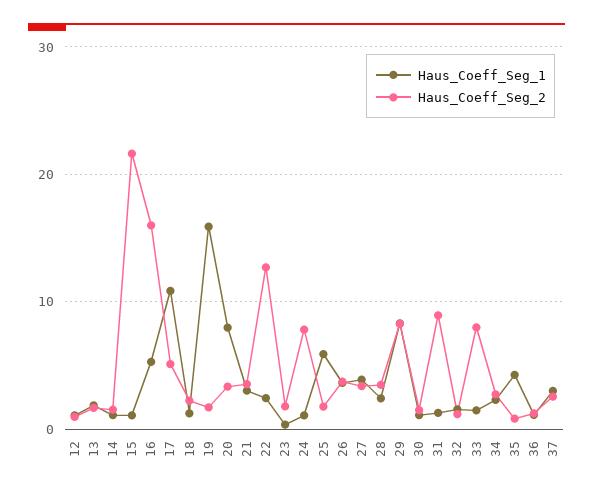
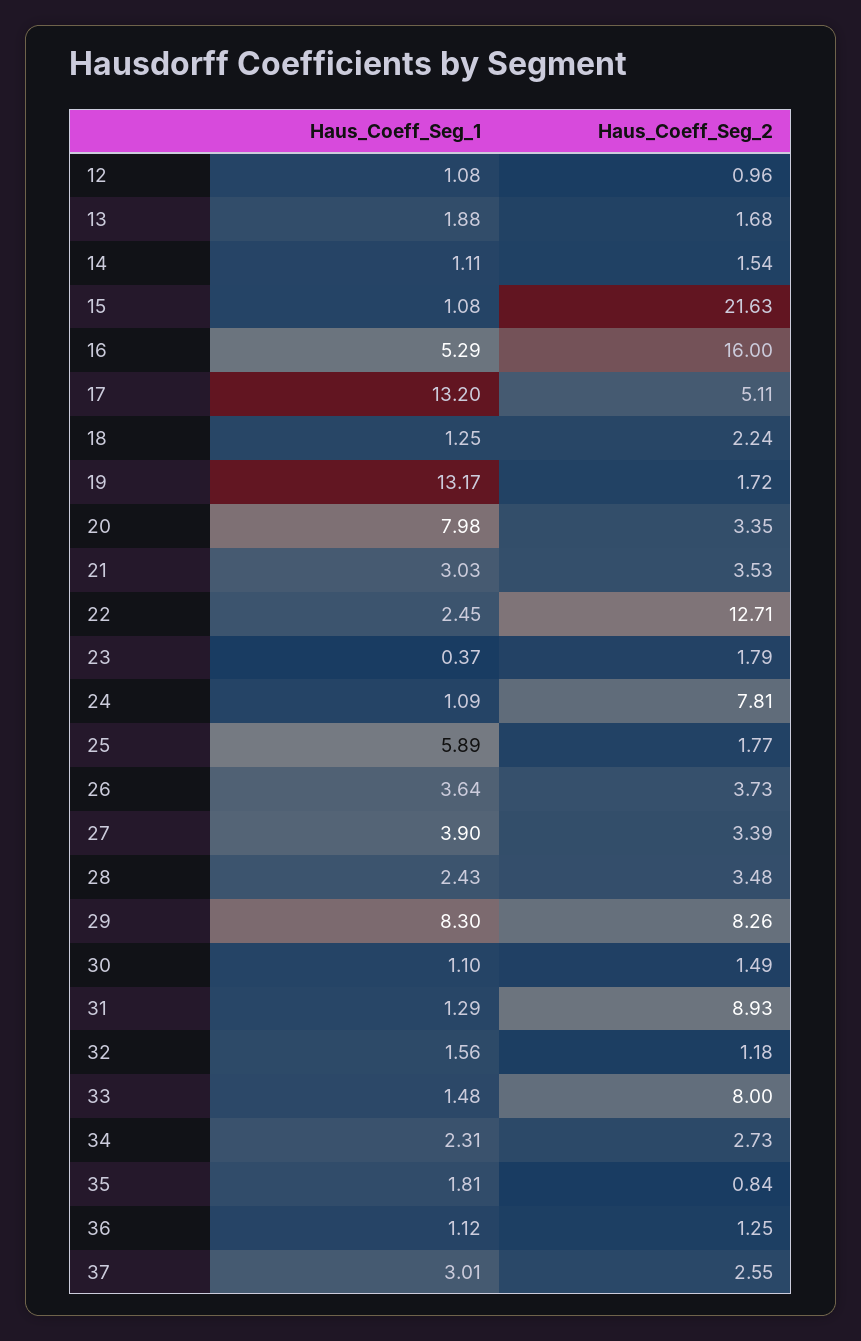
Haus_Coeff_Seg_1, 17: 11 -> 13.2
Haus_Coeff_Seg_1, 19: 16 -> 13.17
Haus_Coeff_Seg_1, 35: 4 -> 1.81

